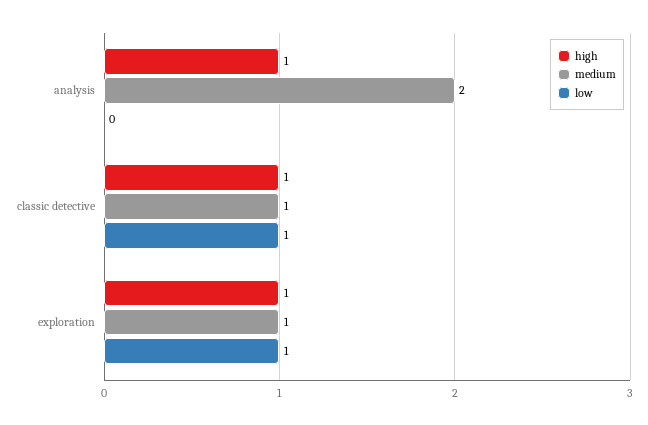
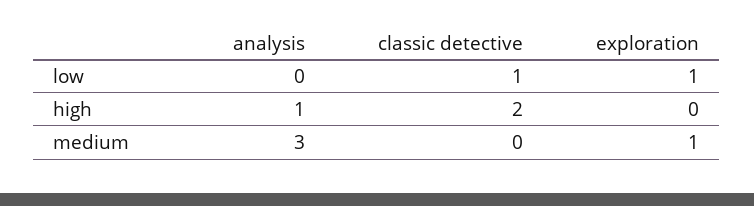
medium, analysis: 2 -> 3
high, classic detective: 1 -> 2
medium, classic detective: 1 -> 0
high, exploration: 1 -> 0

